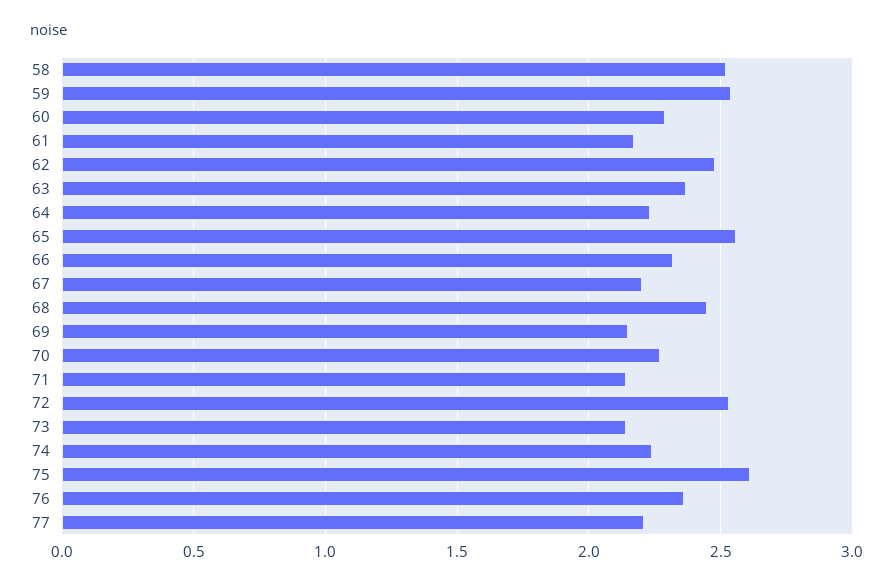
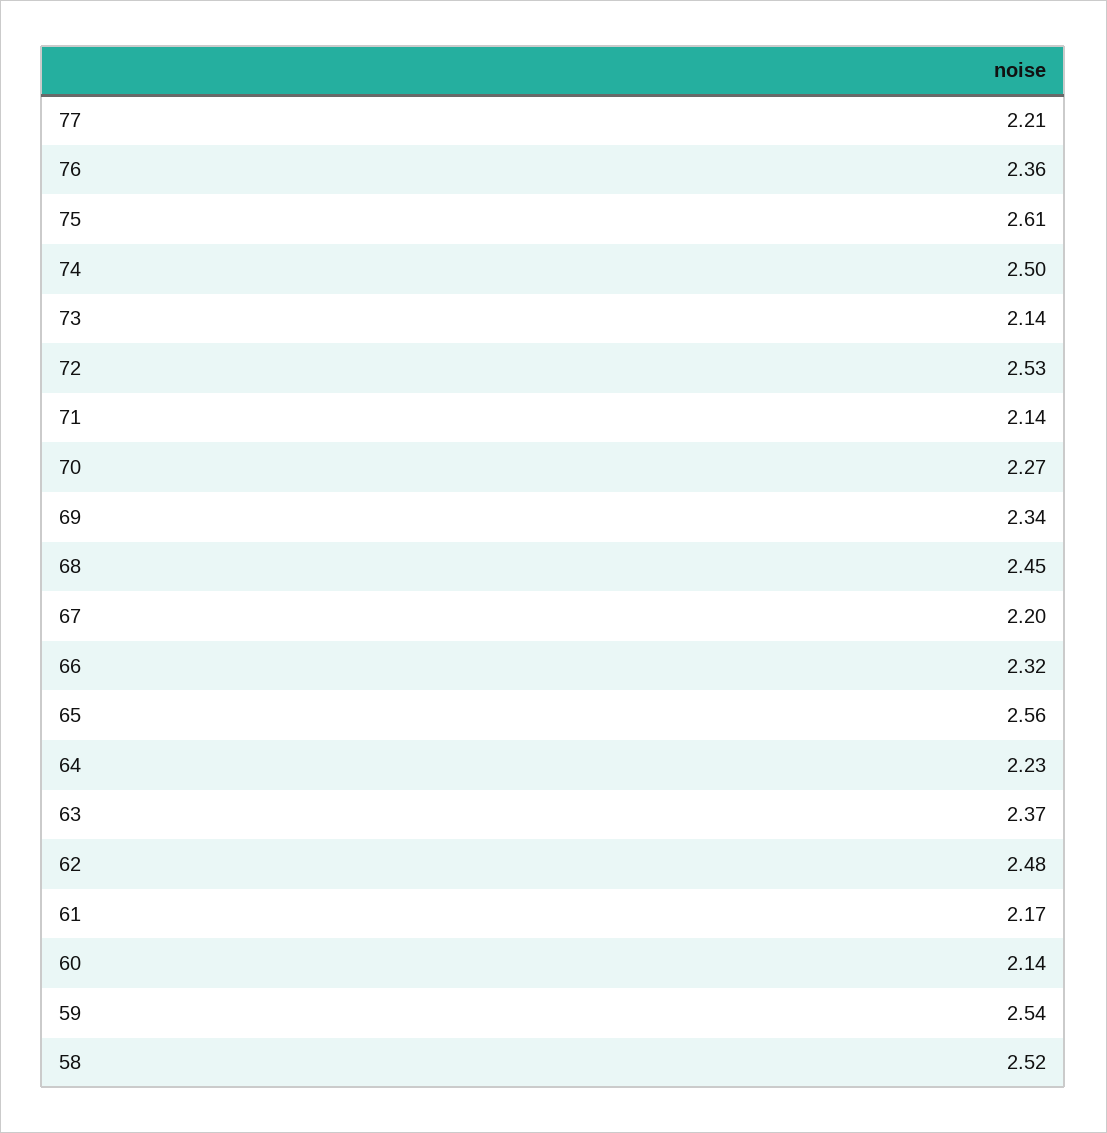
60: 2.3 -> 2.14
69: 2.15 -> 2.34
74: 2.25 -> 2.5

